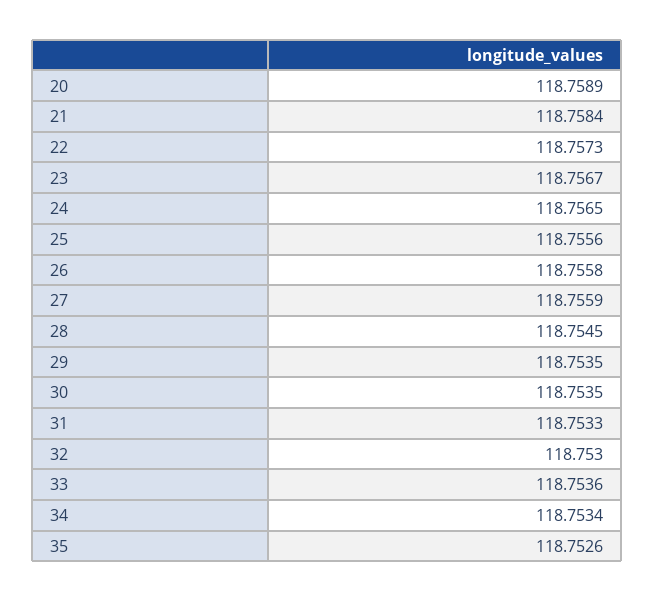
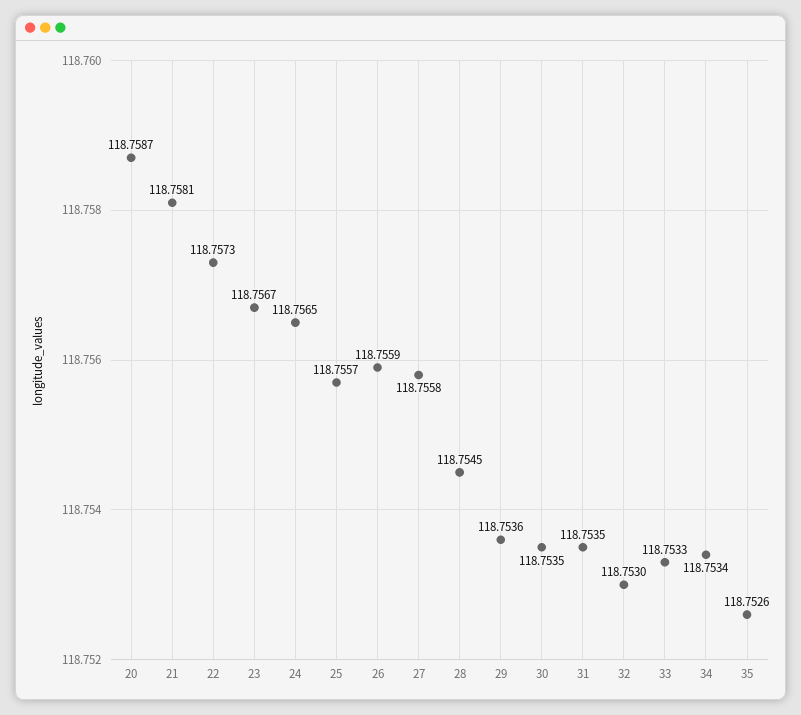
20: 118.7589 -> 118.7587
21: 118.7584 -> 118.7581
25: 118.7556 -> 118.7557
26: 118.7558 -> 118.7559
27: 118.7559 -> 118.7558
29: 118.7535 -> 118.7536
31: 118.7533 -> 118.7535
33: 118.7536 -> 118.7533

